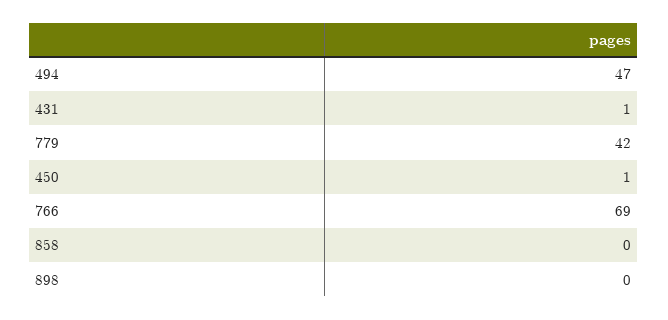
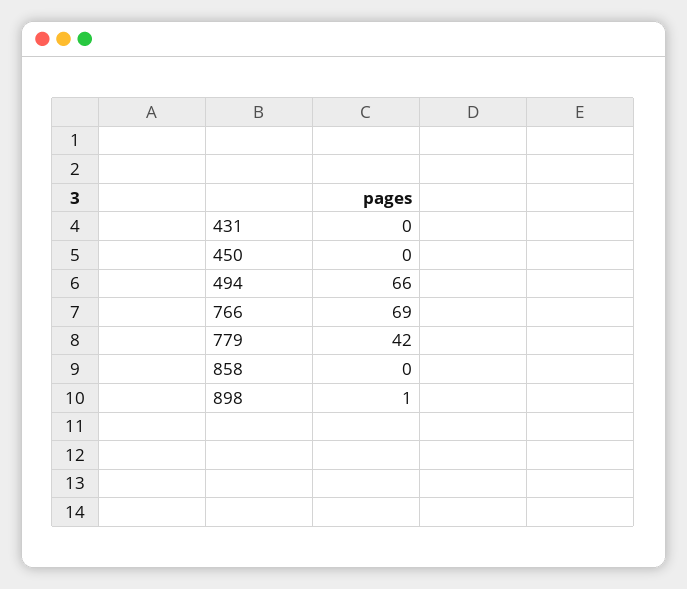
494: 47 -> 66
431: 1 -> 0
450: 1 -> 0
898: 0 -> 1

